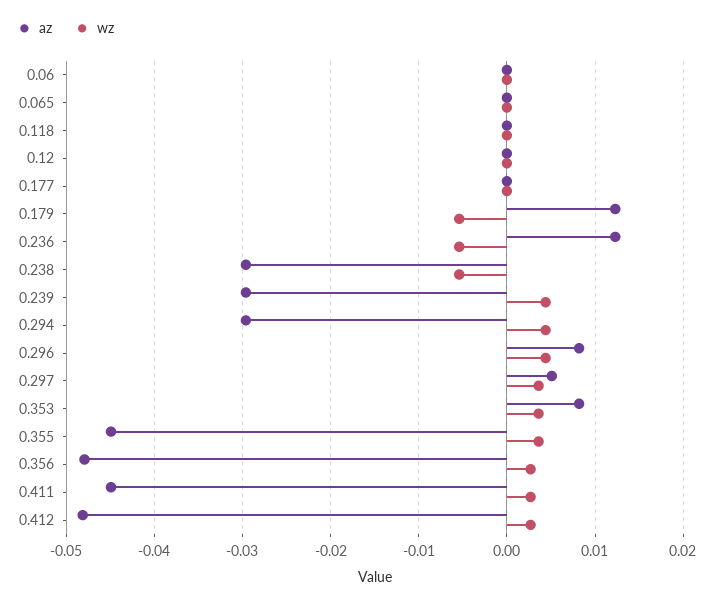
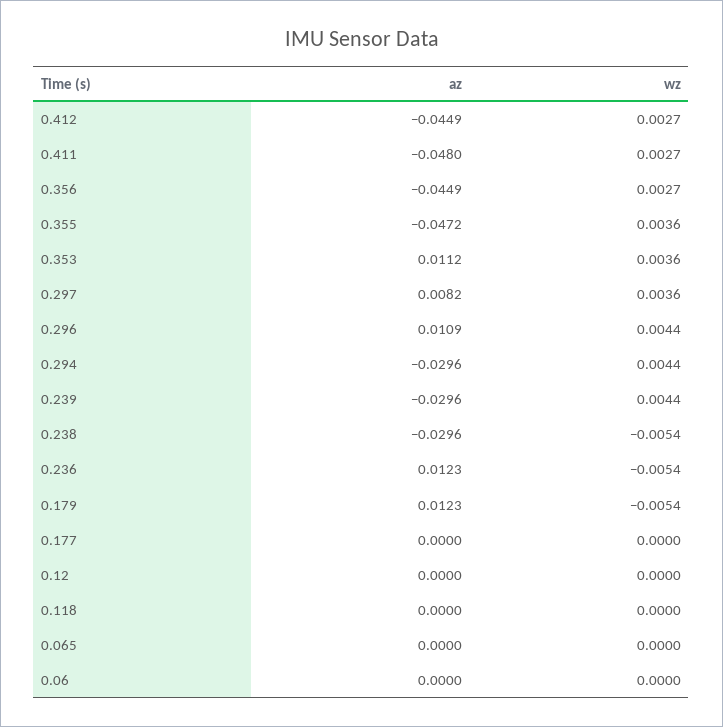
az, 0.296: 0.008 -> 0.0109
az, 0.297: 0.005 -> 0.0082
az, 0.353: 0.008 -> 0.0112
az, 0.355: -0.045 -> -0.0472
az, 0.356: -0.048 -> -0.0449
az, 0.411: -0.045 -> -0.048
az, 0.412: -0.048 -> -0.0449

